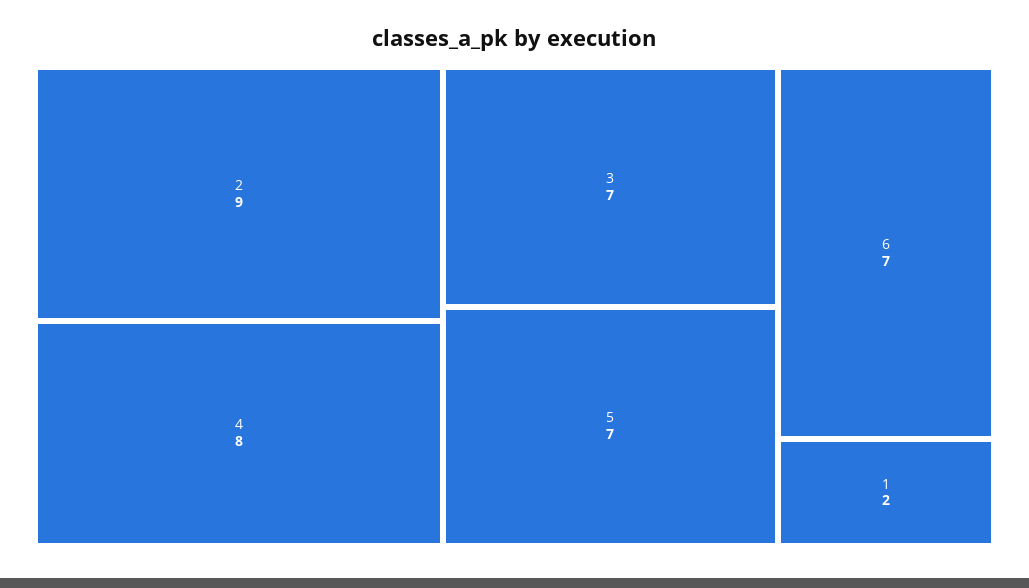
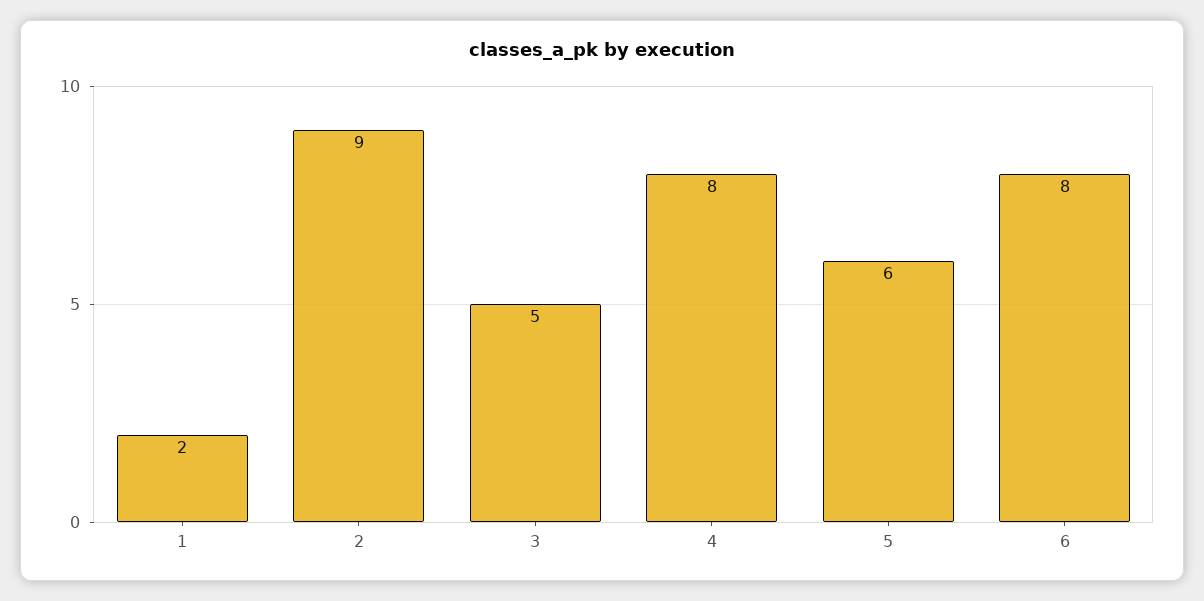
3: 7 -> 5
5: 7 -> 6
6: 7 -> 8

